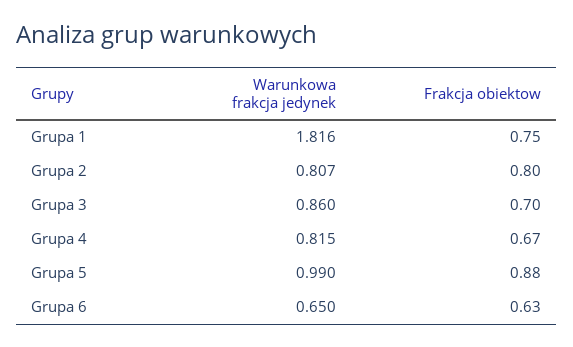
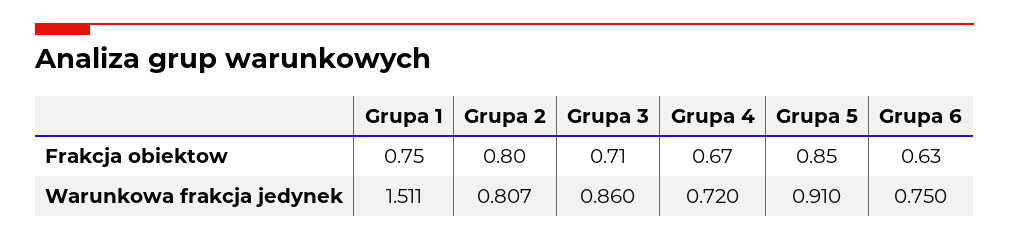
Warunkowa frakcja jedynek, Grupa 1: 1.816 -> 1.511
Frakcja obiektow, Grupa 3: 0.7 -> 0.71
Warunkowa frakcja jedynek, Grupa 4: 0.815 -> 0.72
Warunkowa frakcja jedynek, Grupa 5: 0.99 -> 0.91
Frakcja obiektow, Grupa 5: 0.88 -> 0.85
Warunkowa frakcja jedynek, Grupa 6: 0.65 -> 0.75

